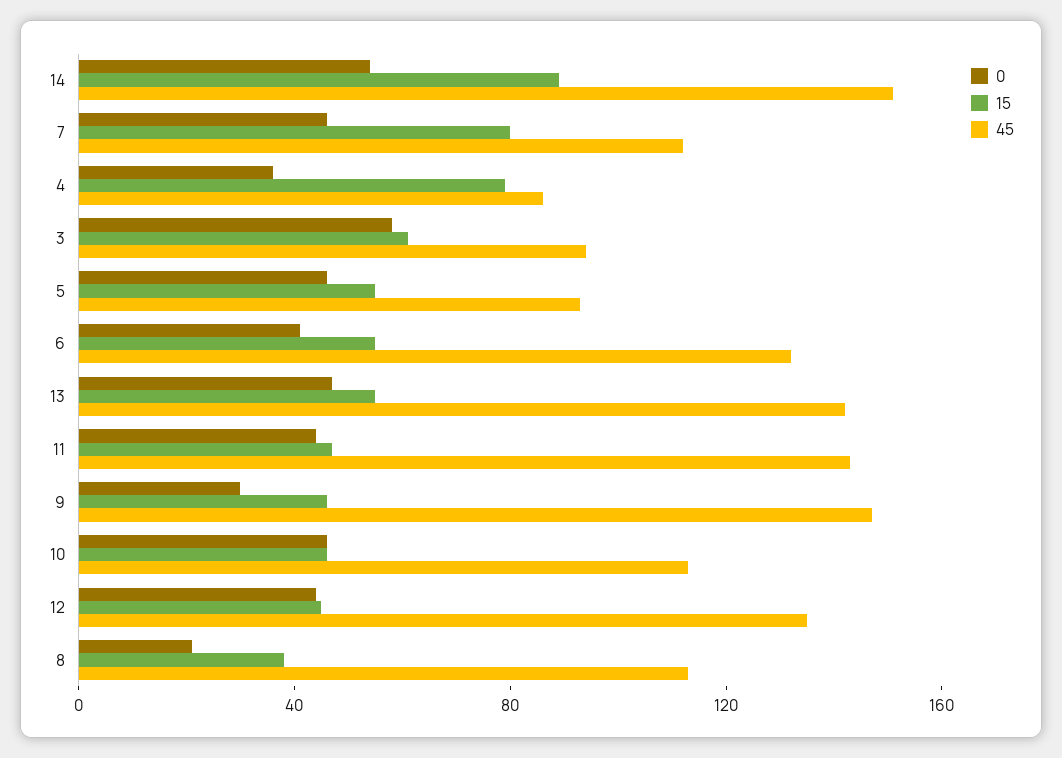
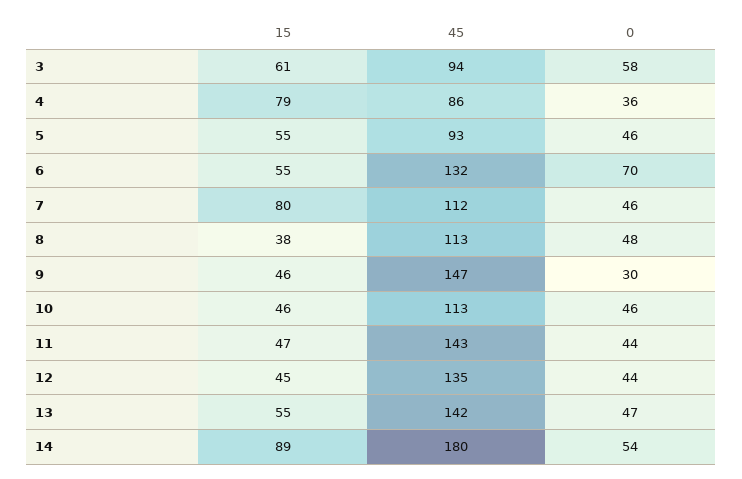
45, 14: 150 -> 180
0, 6: 40 -> 70
0, 8: 20 -> 48

